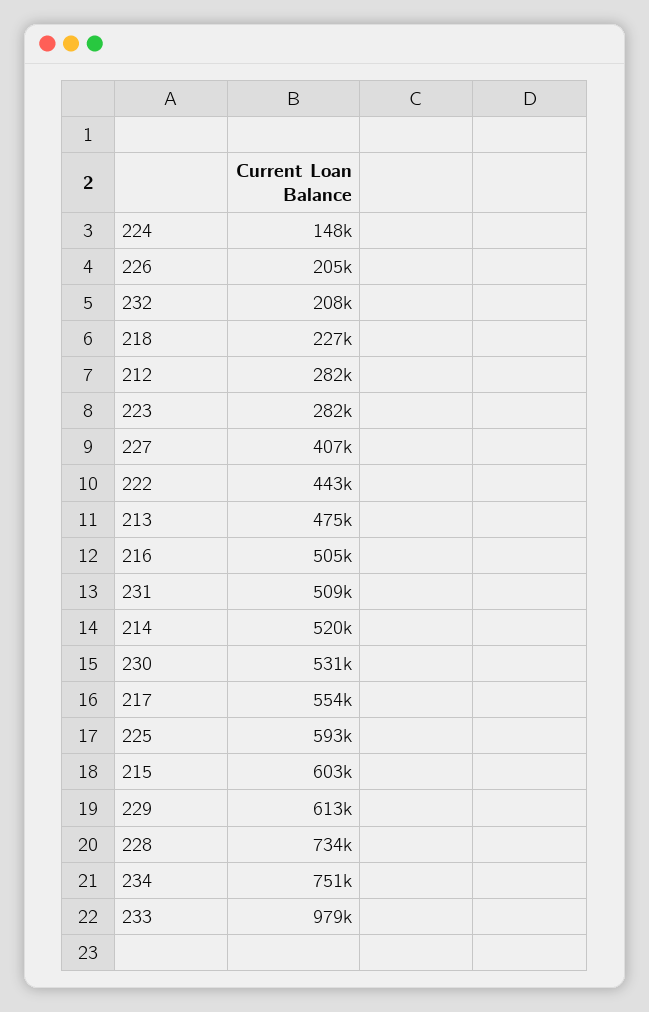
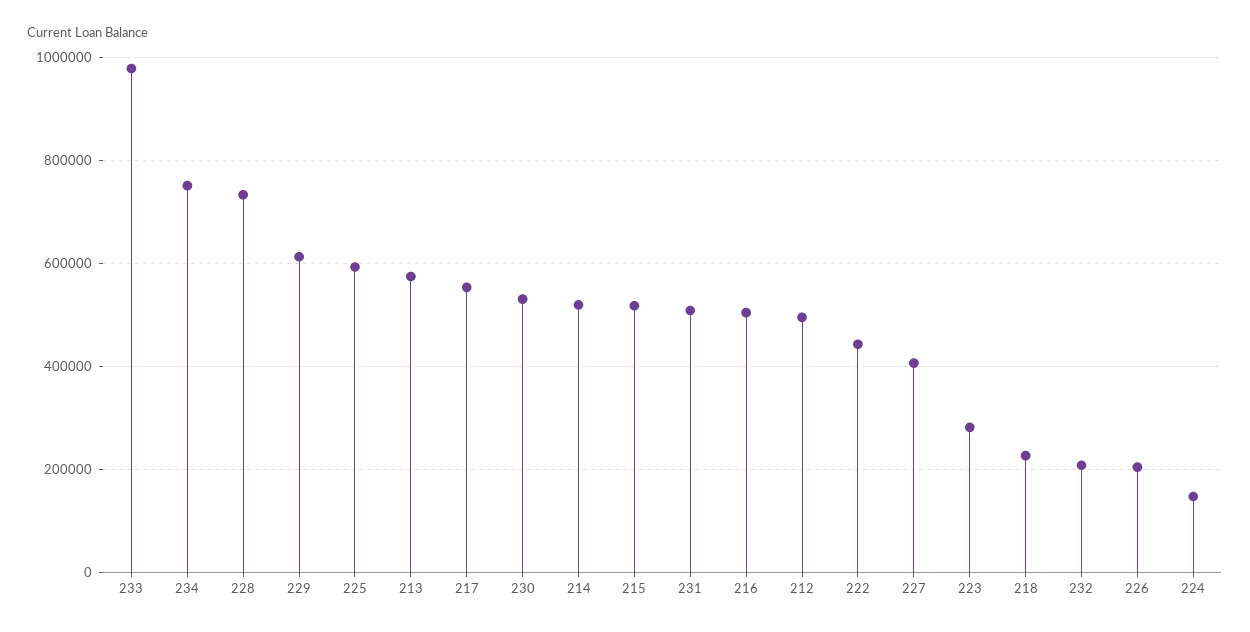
212: 282000 -> 500000
213: 475000 -> 580000
215: 603000 -> 520000

